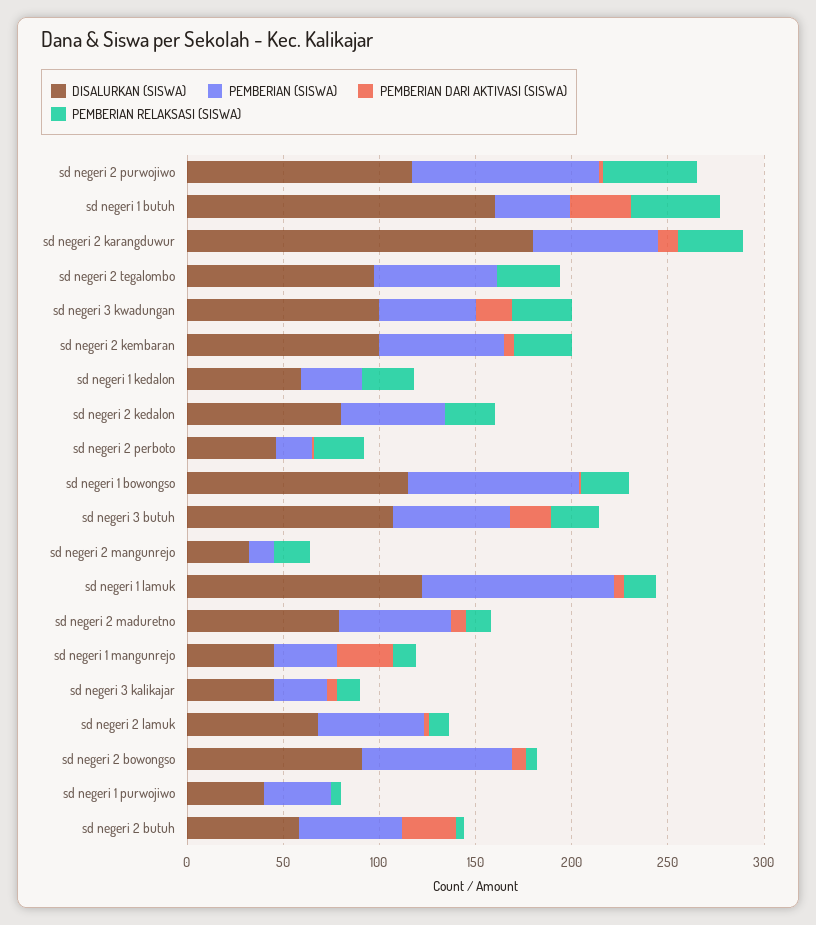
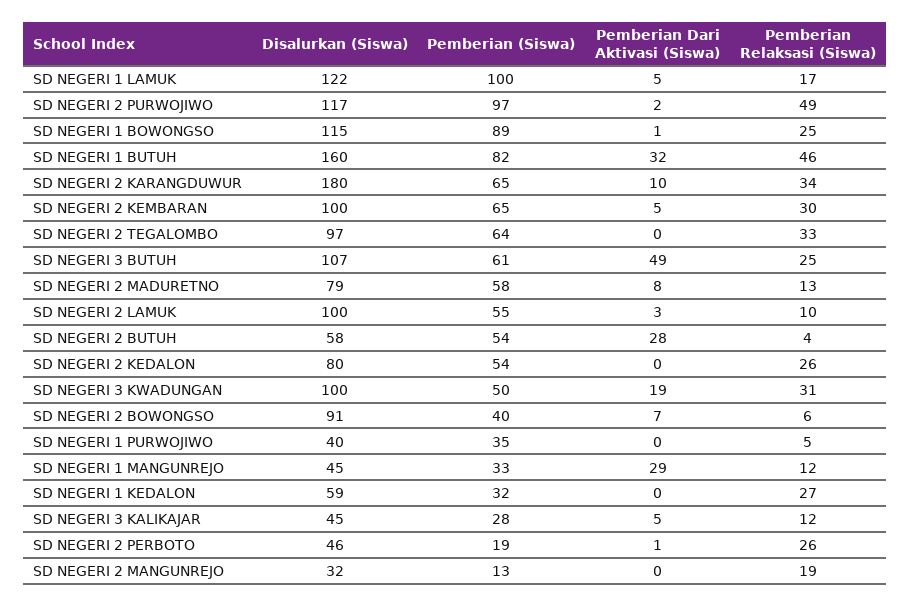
PEMBERIAN (SISWA), sd negeri 1 butuh: 40 -> 82
PEMBERIAN DARI AKTIVASI (SISWA), sd negeri 3 butuh: 20 -> 49
DISALURKAN (SISWA), sd negeri 2 lamuk: 70 -> 100
PEMBERIAN (SISWA), sd negeri 2 bowongso: 80 -> 40

